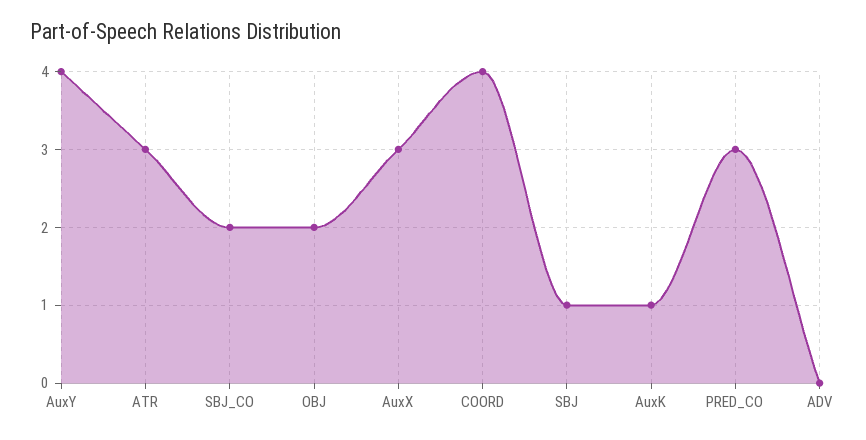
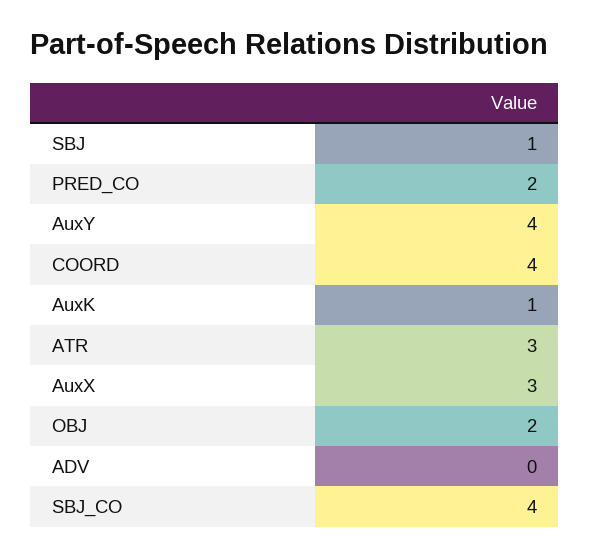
SBJ_CO: 2 -> 4
PRED_CO: 3 -> 2

